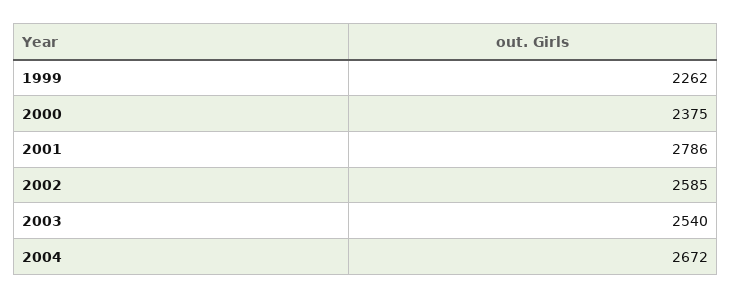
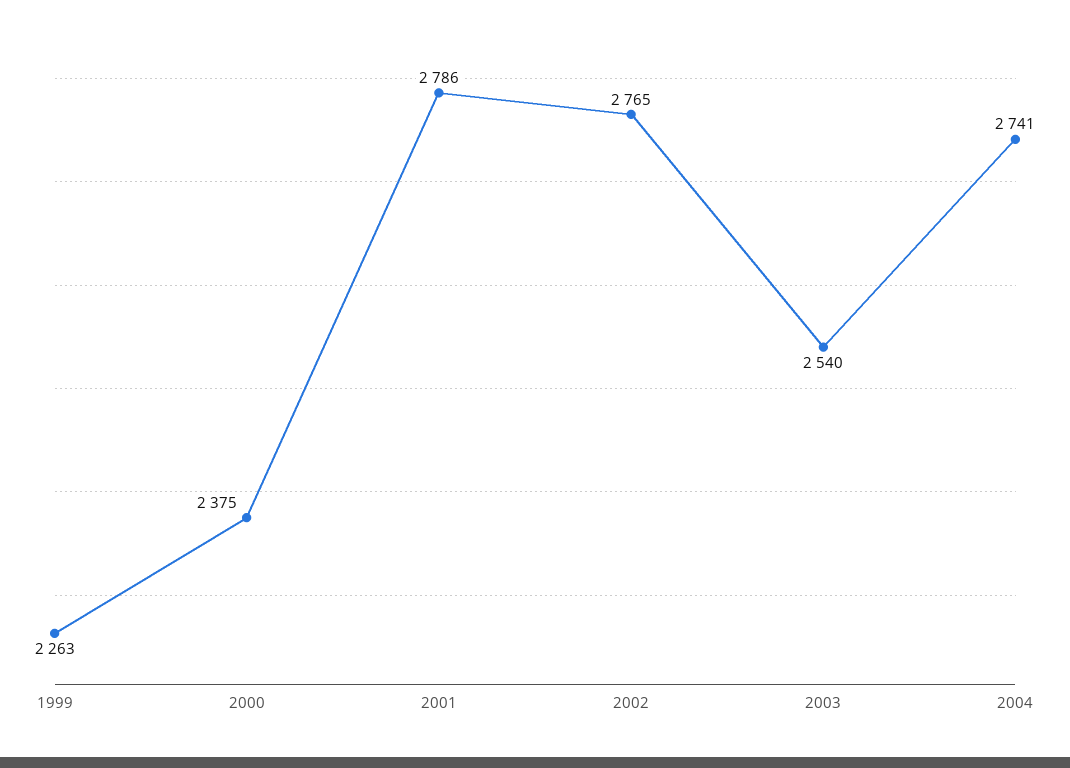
1999: 2262 -> 2263
2002: 2585 -> 2765
2004: 2672 -> 2741

